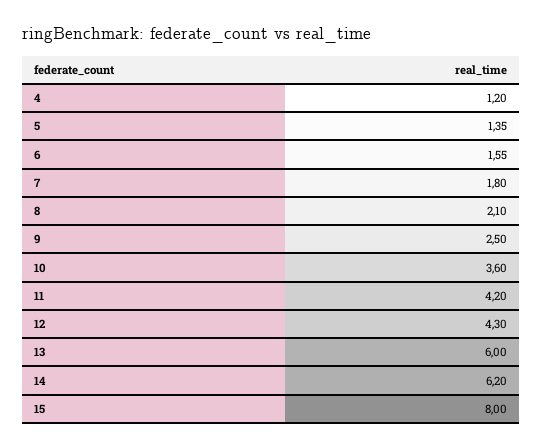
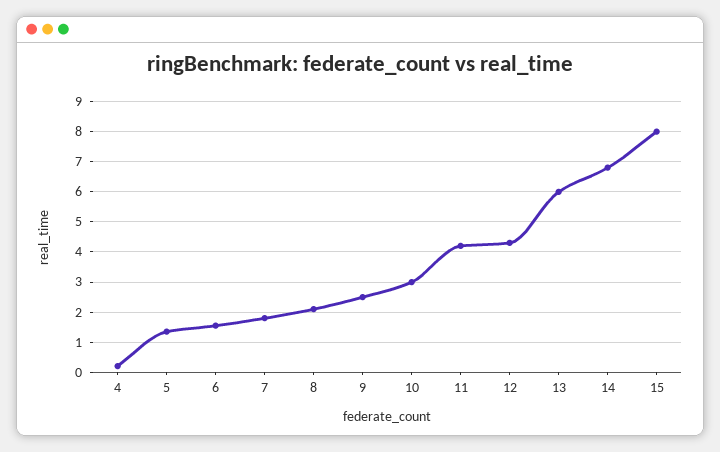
4: 1.2 -> 0.2
10: 3.6 -> 3
14: 6.2 -> 6.8

